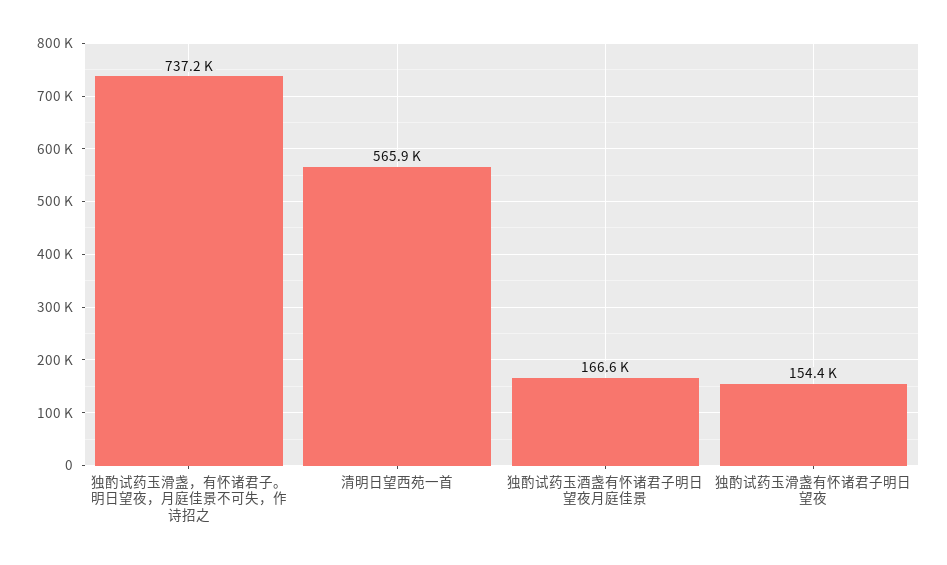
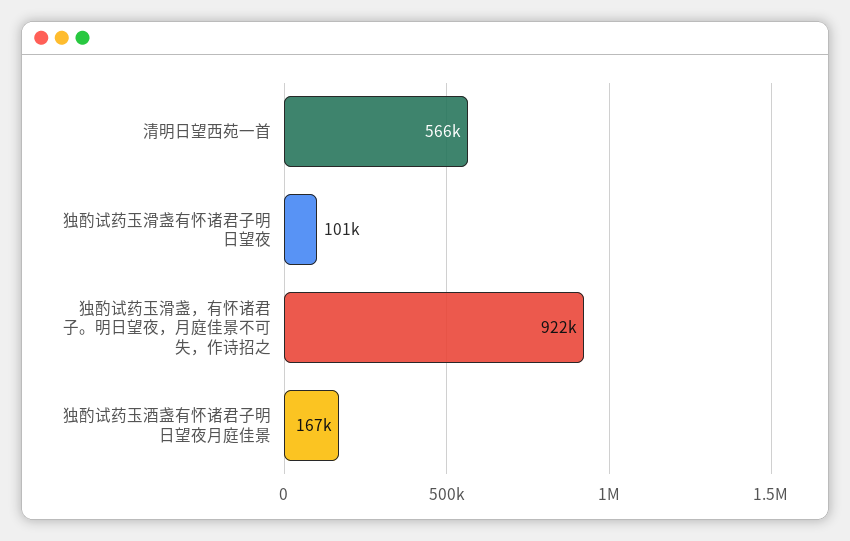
独酌试药玉滑盏，有怀诸君子。明日望夜，月庭佳景不可失，作诗招之: 737200 -> 922000
独酌试药玉滑盏有怀诸君子明日望夜: 154400 -> 101000

